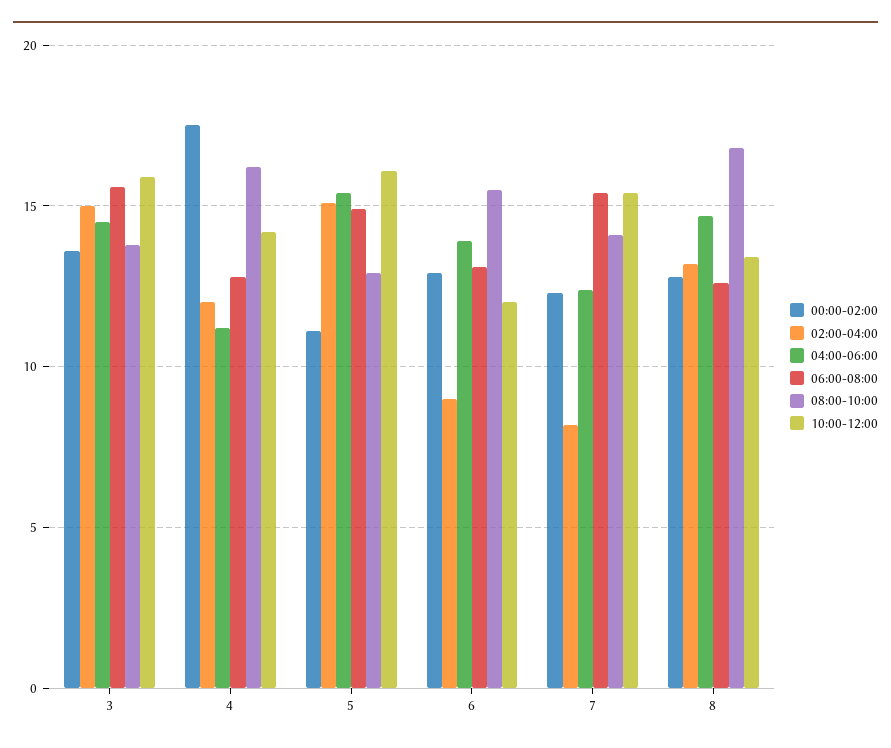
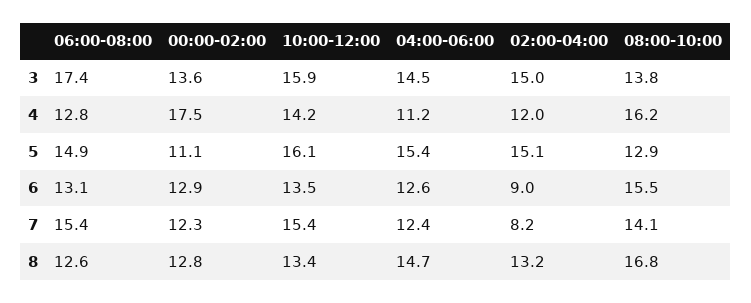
06:00-08:00, 3: 15.5 -> 17.4
04:00-06:00, 6: 14 -> 12.6
10:00-12:00, 6: 12 -> 13.5

